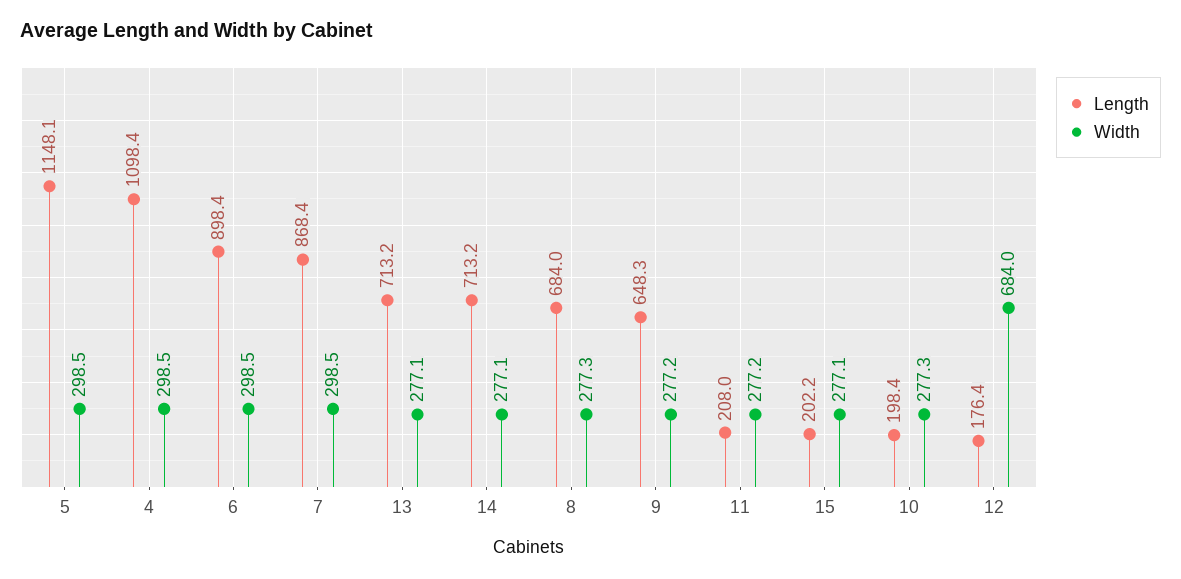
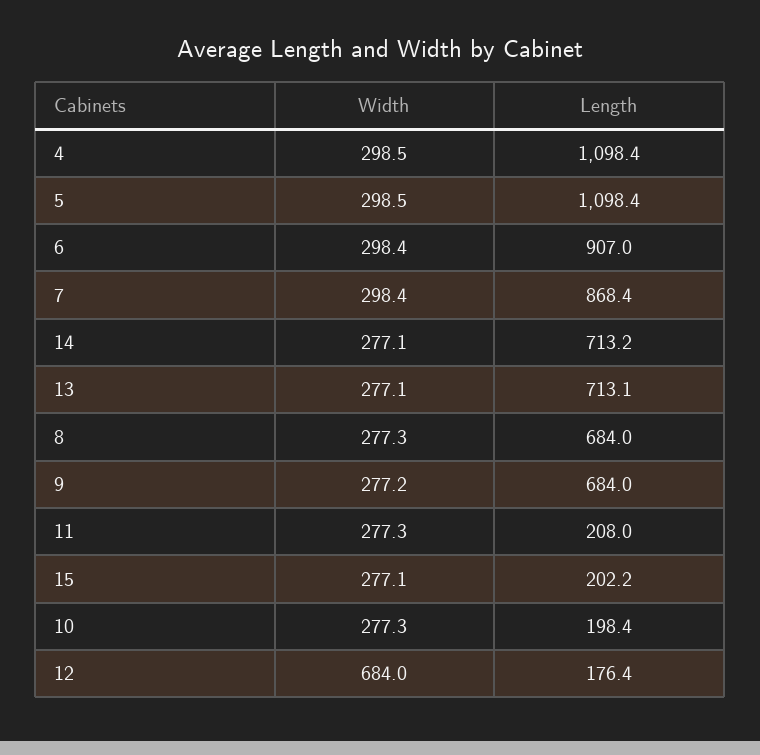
Length, 5: 1148.1 -> 1098.4
Length, 6: 898.4 -> 907
Width, 6: 298.5 -> 298.4
Width, 7: 298.5 -> 298.4
Length, 13: 713.2 -> 713.1
Length, 9: 648.3 -> 684
Width, 11: 277.2 -> 277.3

